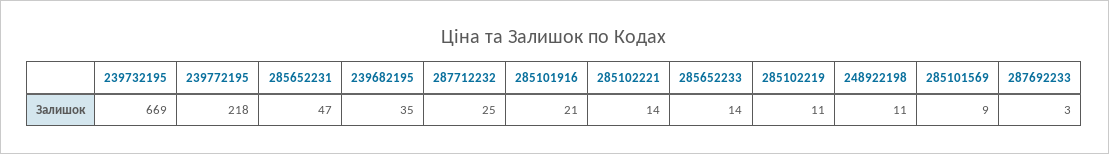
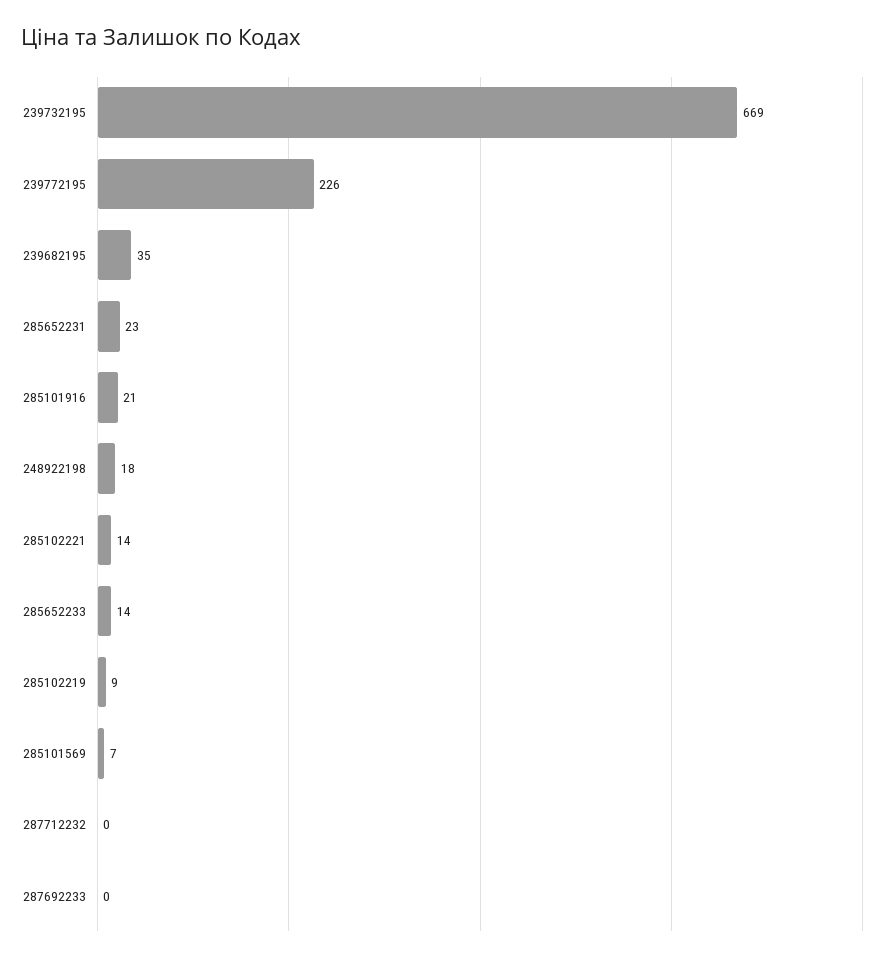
239772195: 218 -> 226
285652231: 47 -> 23
287712232: 25 -> 0
285102219: 11 -> 9
248922198: 11 -> 18
285101569: 9 -> 7
287692233: 3 -> 0

